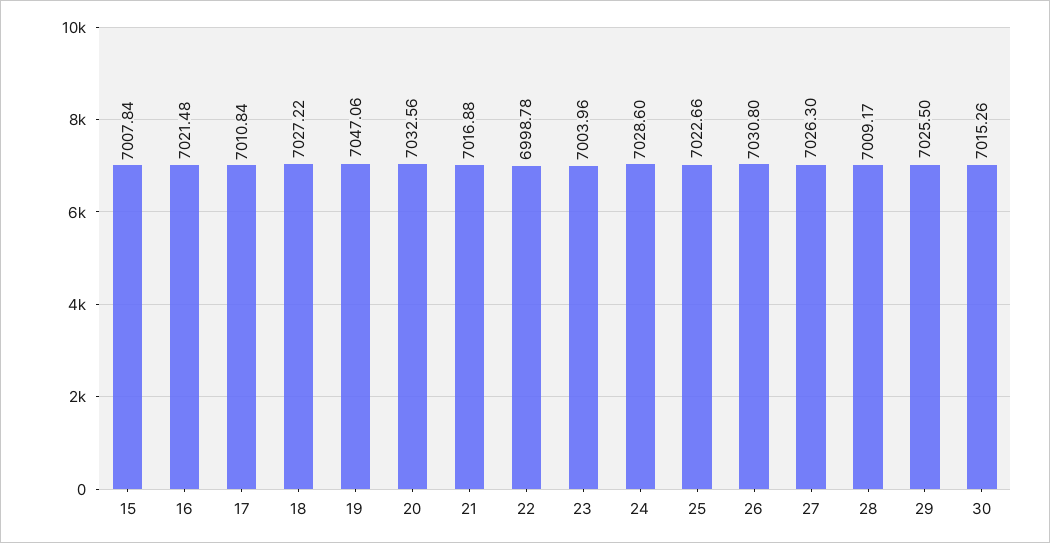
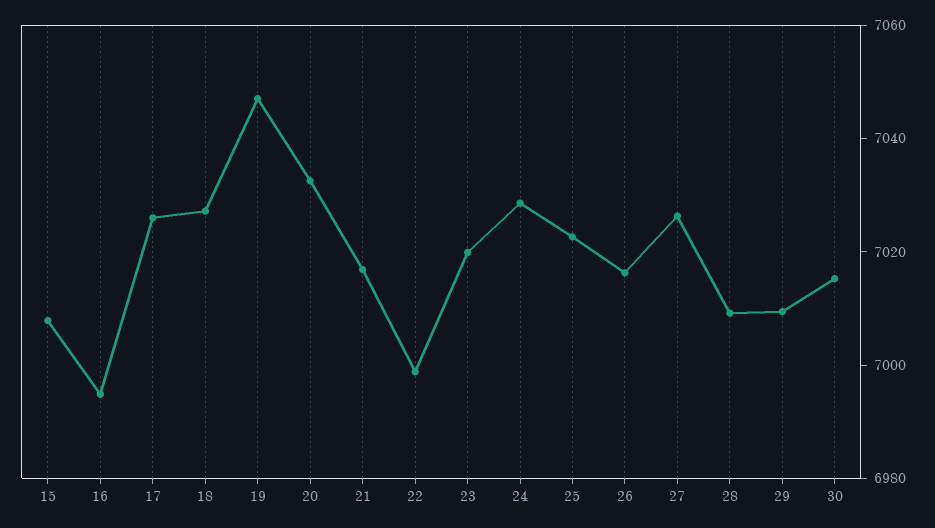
16: 7021.48 -> 6995
17: 7010.84 -> 7025
23: 7003.96 -> 7020
26: 7030.8 -> 7015
29: 7025.5 -> 7010

